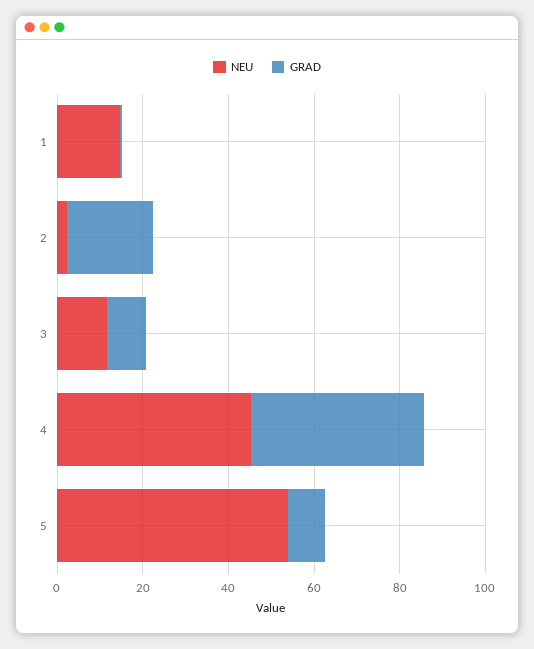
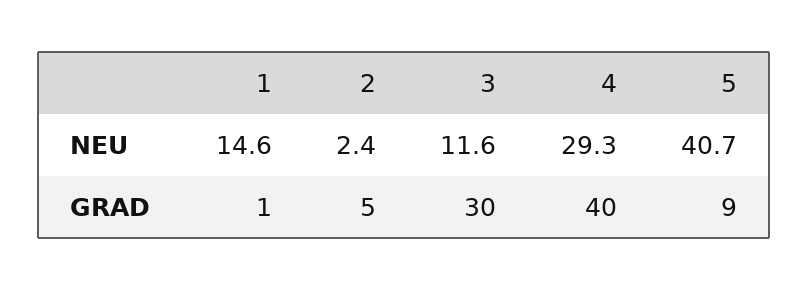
GRAD, 2: 20 -> 5
GRAD, 3: 10 -> 30
NEU, 4: 45 -> 29.3
NEU, 5: 55 -> 40.7

